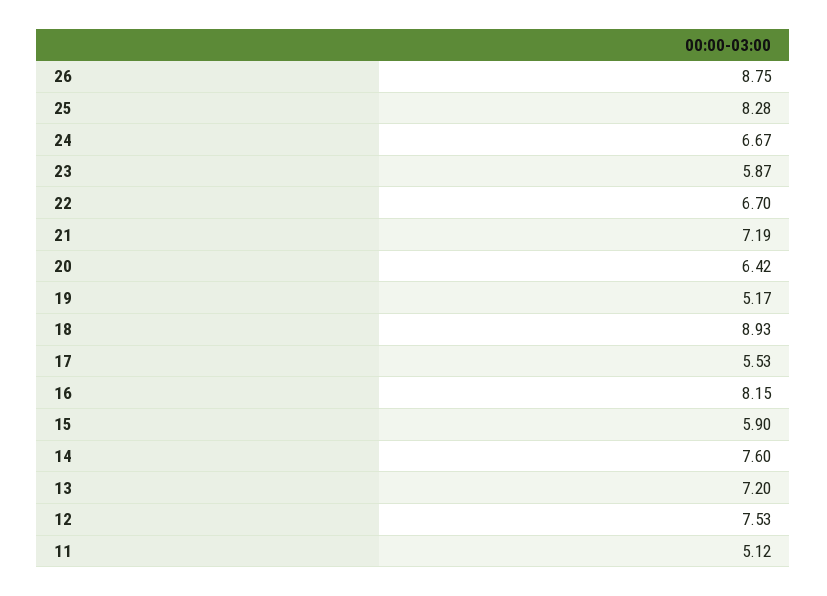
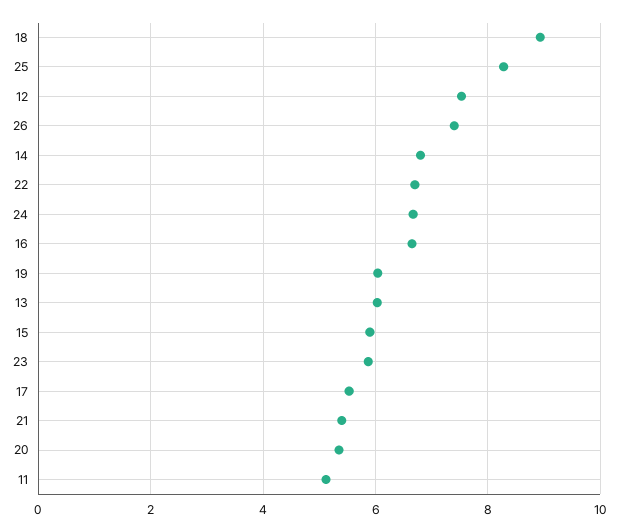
26: 8.75 -> 7.4
21: 7.19 -> 5.4
20: 6.42 -> 5.4
19: 5.17 -> 6
16: 8.15 -> 6.6
14: 7.6 -> 6.8
13: 7.2 -> 6

